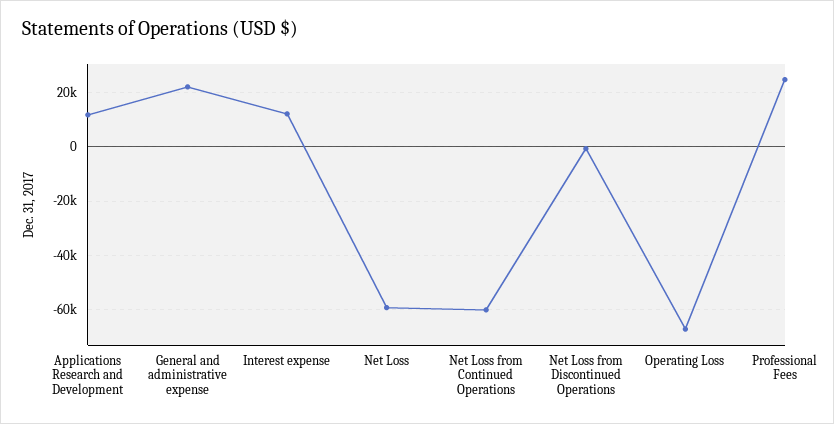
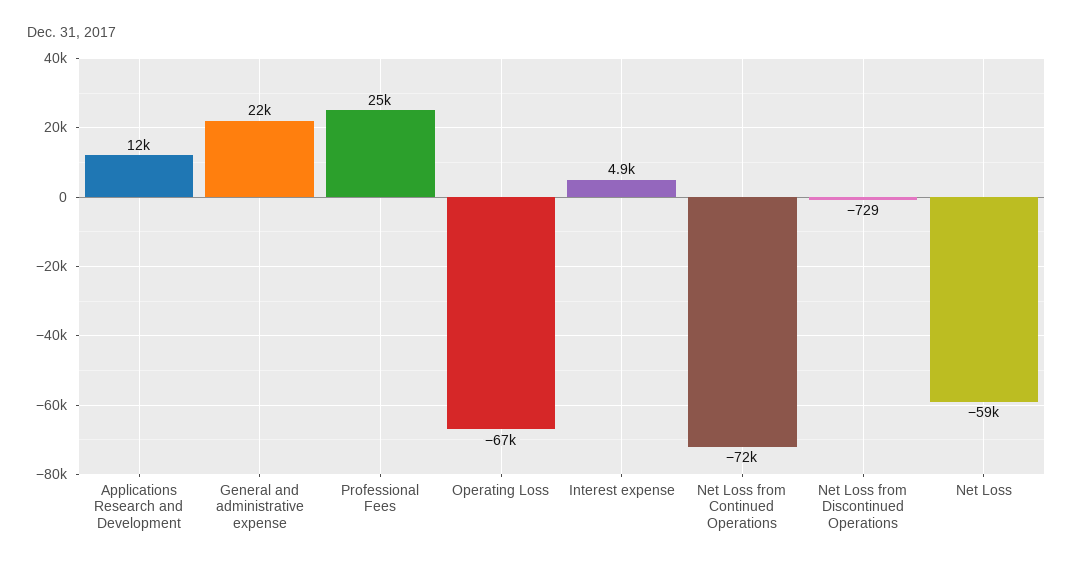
Interest expense: 12500 -> 4900
Net Loss from Continued Operations: -60000 -> -72000

